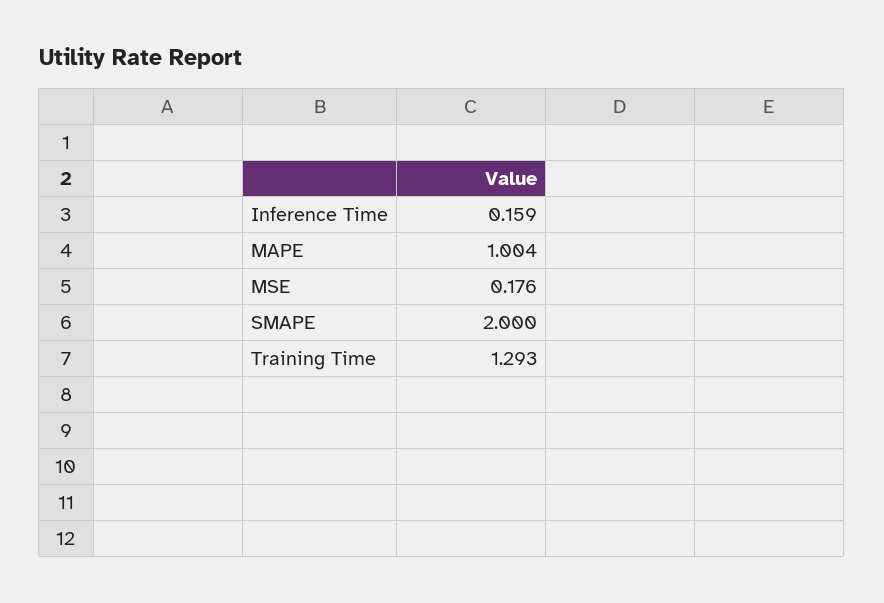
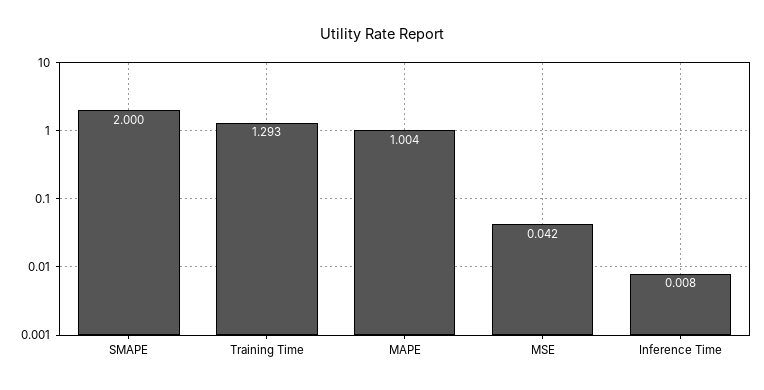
Inference Time: 0.159 -> 0.008
MSE: 0.176 -> 0.042

